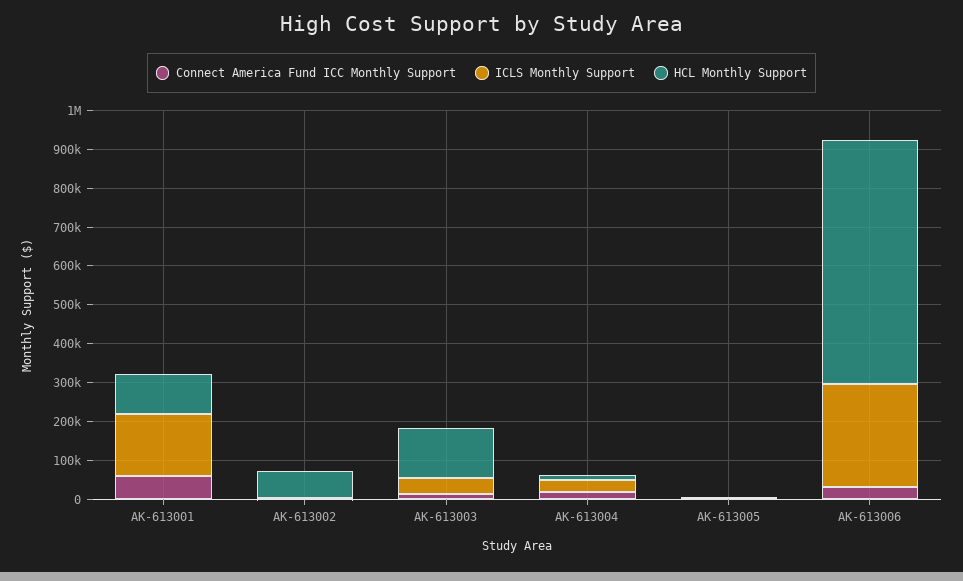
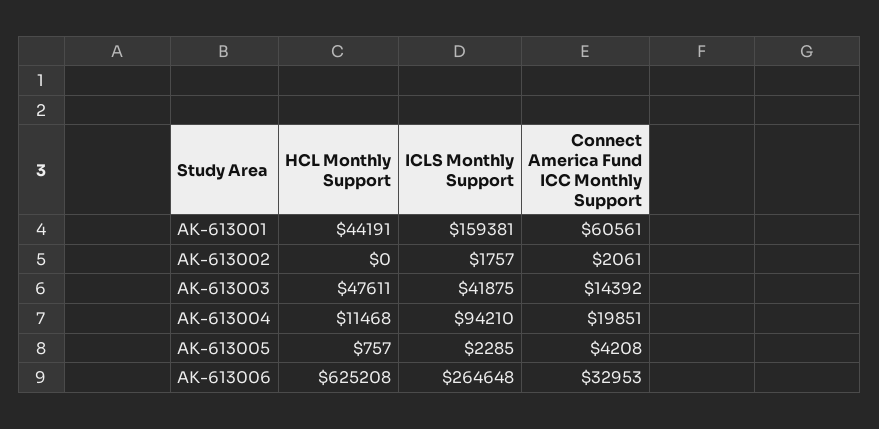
HCL Monthly Support, AK-613001: 100000 -> 44191
HCL Monthly Support, AK-613002: 75000 -> 0
HCL Monthly Support, AK-613003: 125000 -> 47611
ICLS Monthly Support, AK-613004: 25000 -> 94210

